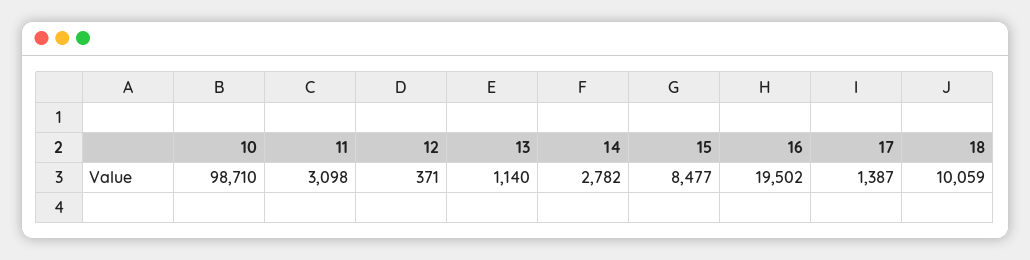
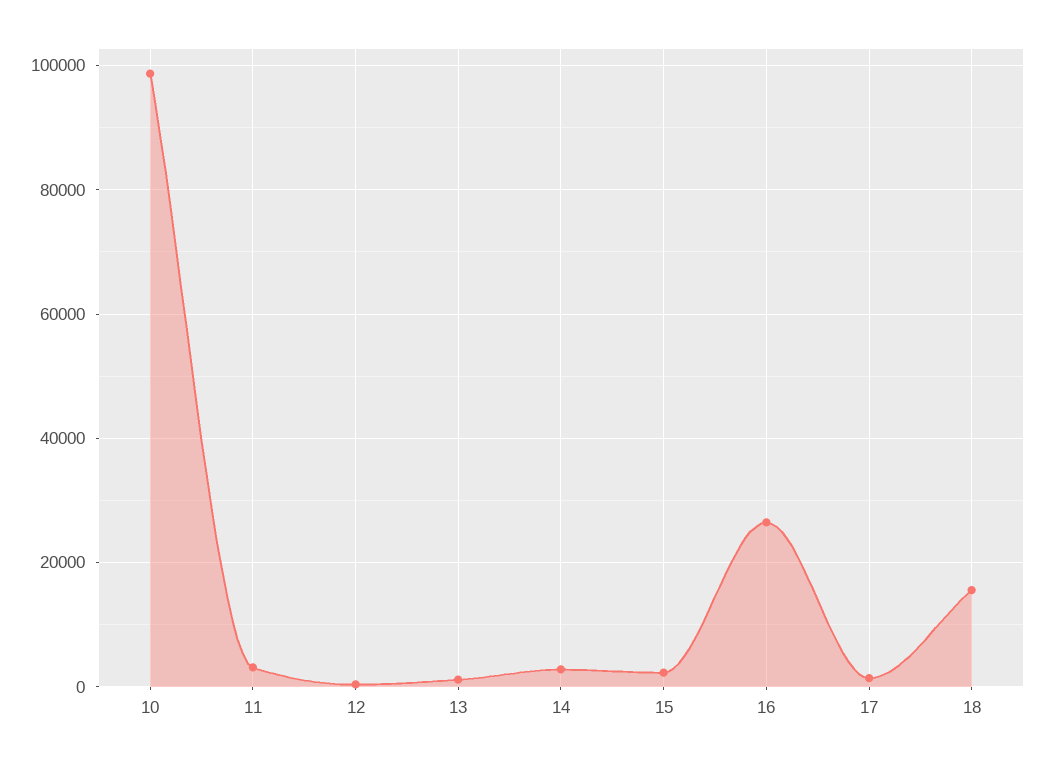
15: 8477 -> 2000
16: 19502 -> 26000
18: 10059 -> 16000

